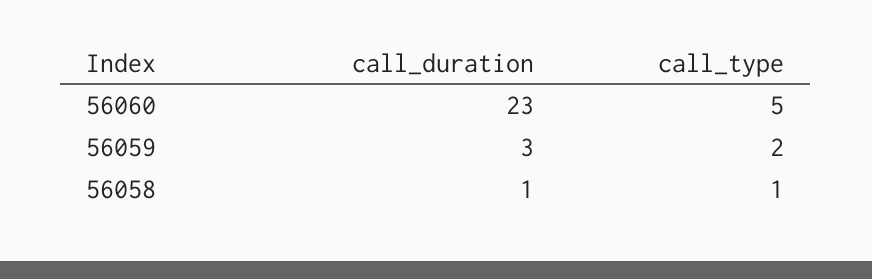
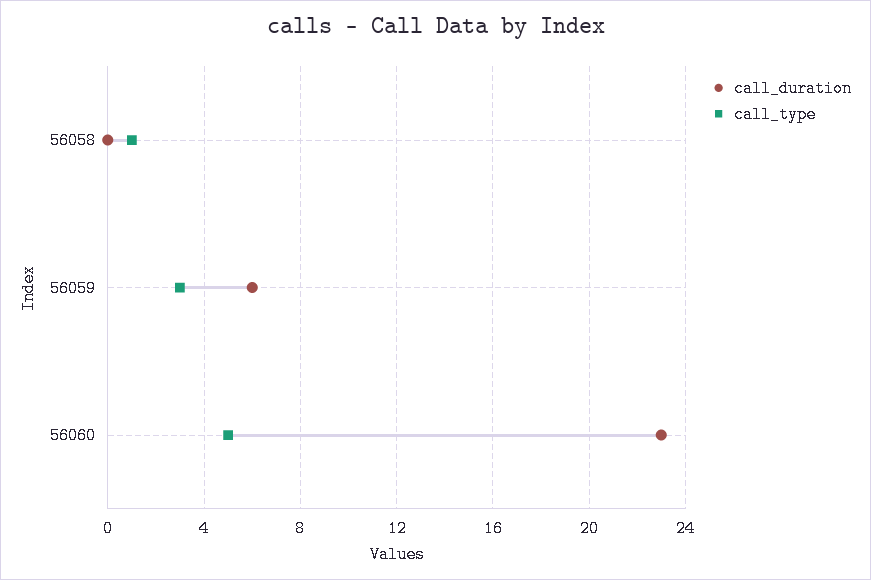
call_duration, 56059: 3 -> 6
call_type, 56059: 2 -> 3
call_duration, 56058: 1 -> 0

